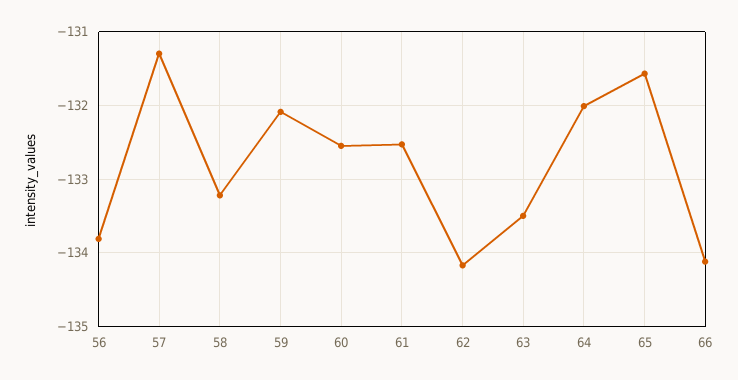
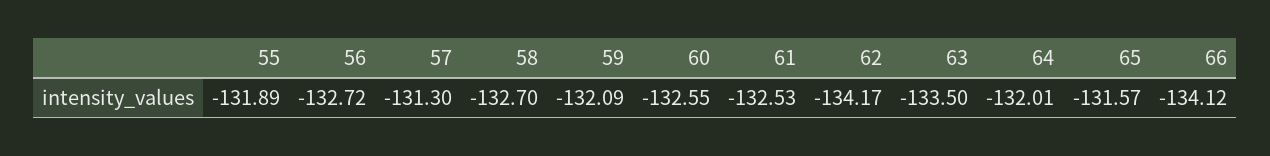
56: -133.8 -> -132.72
58: -133.2 -> -132.7
55: none -> -131.89

